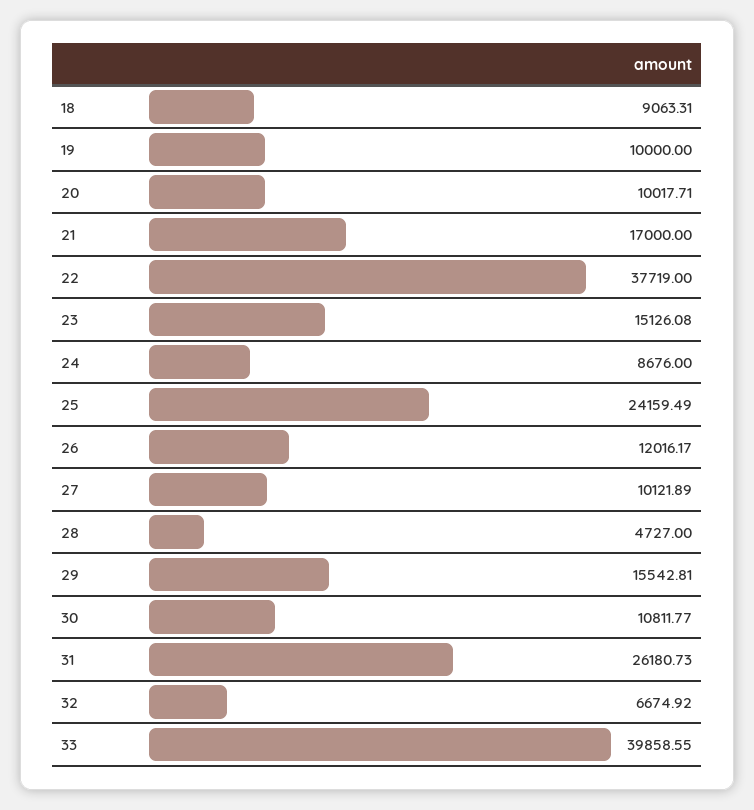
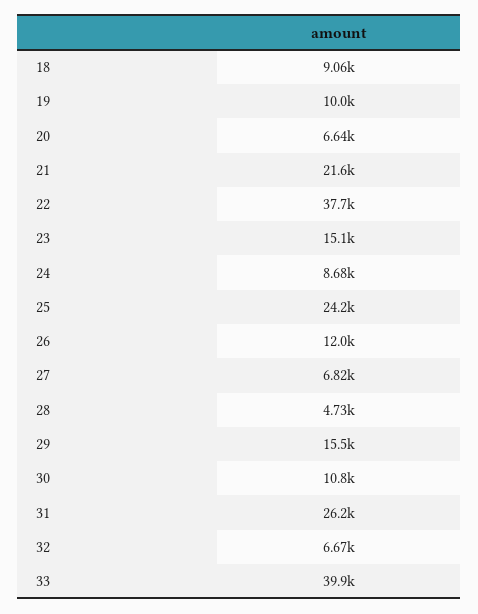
20: 10017.71 -> 6640
21: 17000 -> 21600
27: 10121.89 -> 6820

